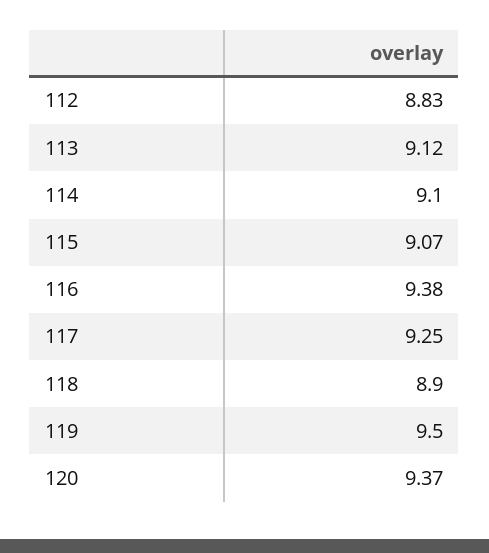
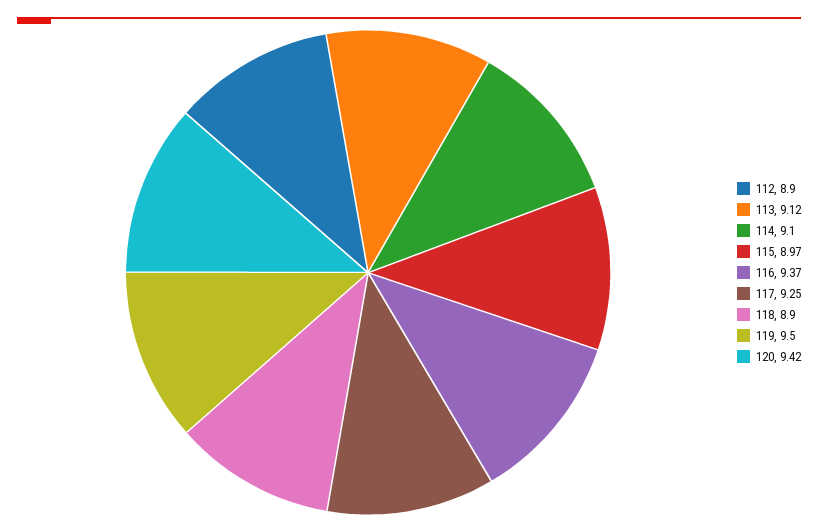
112: 8.83 -> 8.9
115: 9.07 -> 8.97
116: 9.38 -> 9.37
120: 9.37 -> 9.42

